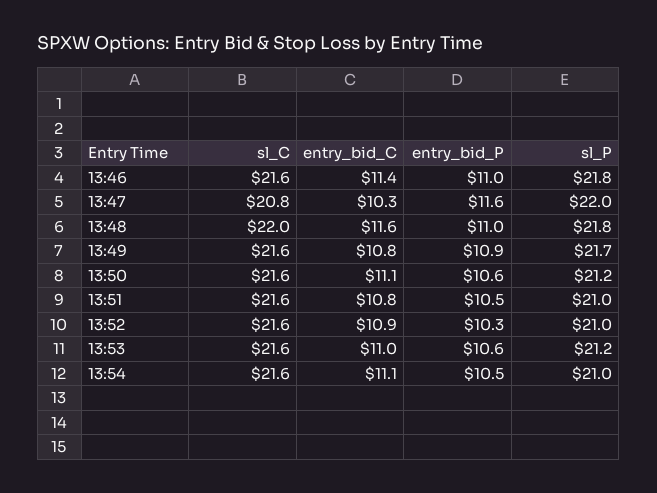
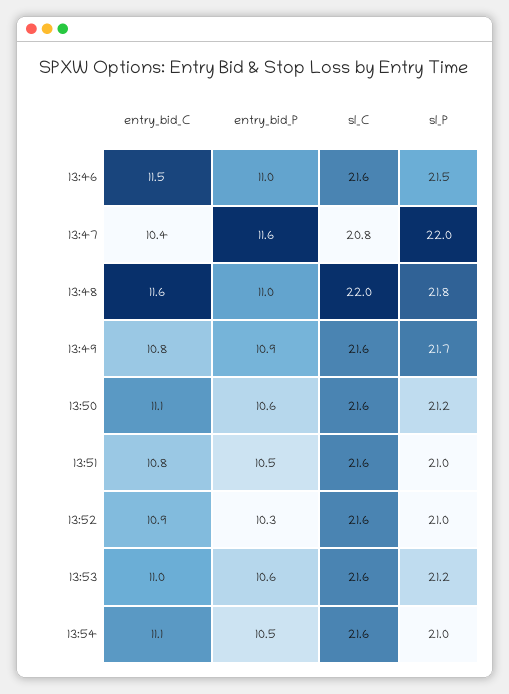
entry_bid_C, 13:46: 11.4 -> 11.5
sl_P, 13:46: 21.8 -> 21.5
entry_bid_C, 13:47: 10.3 -> 10.4

